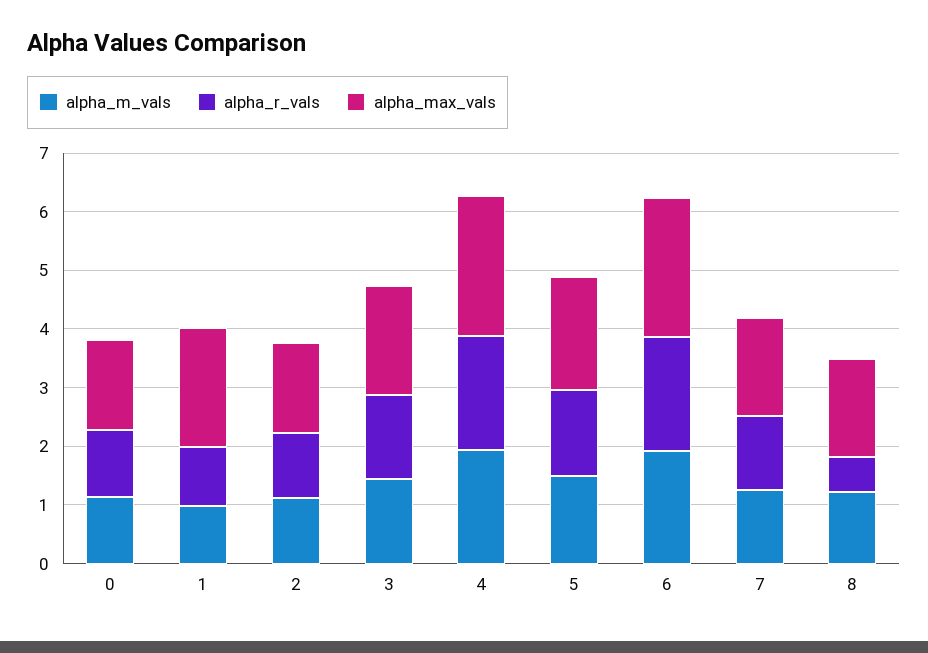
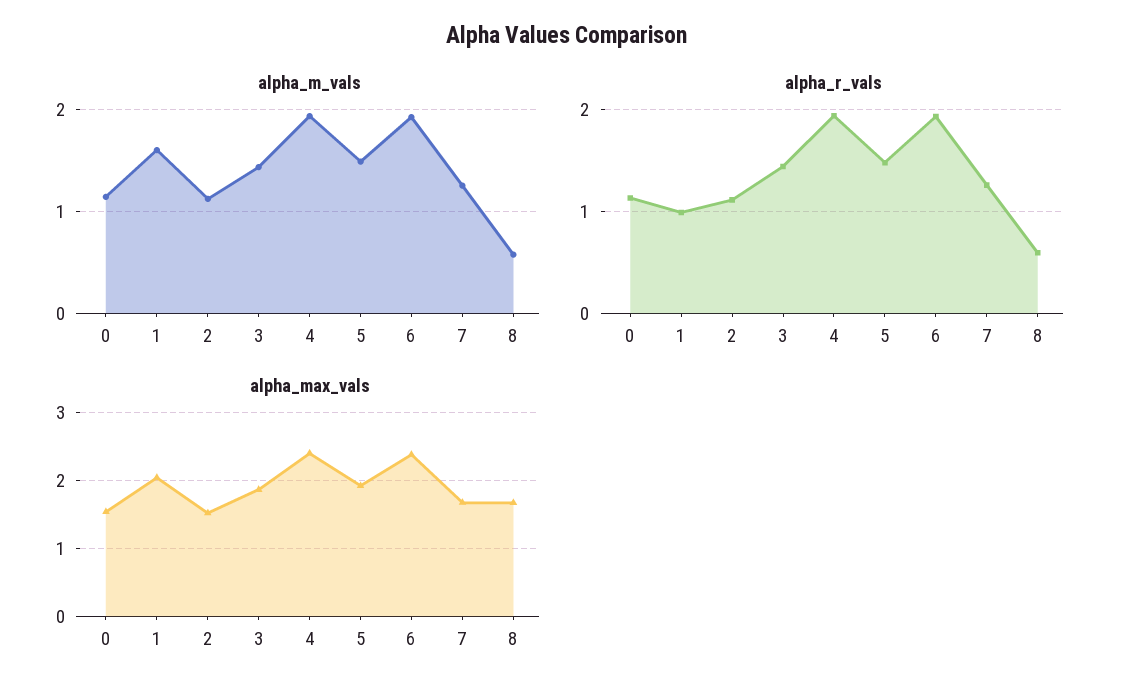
alpha_m_vals, 1: 1 -> 1.6
alpha_m_vals, 8: 1.2 -> 0.6

